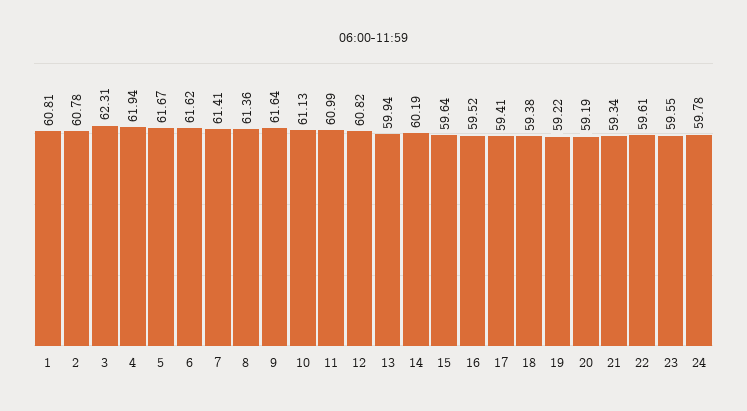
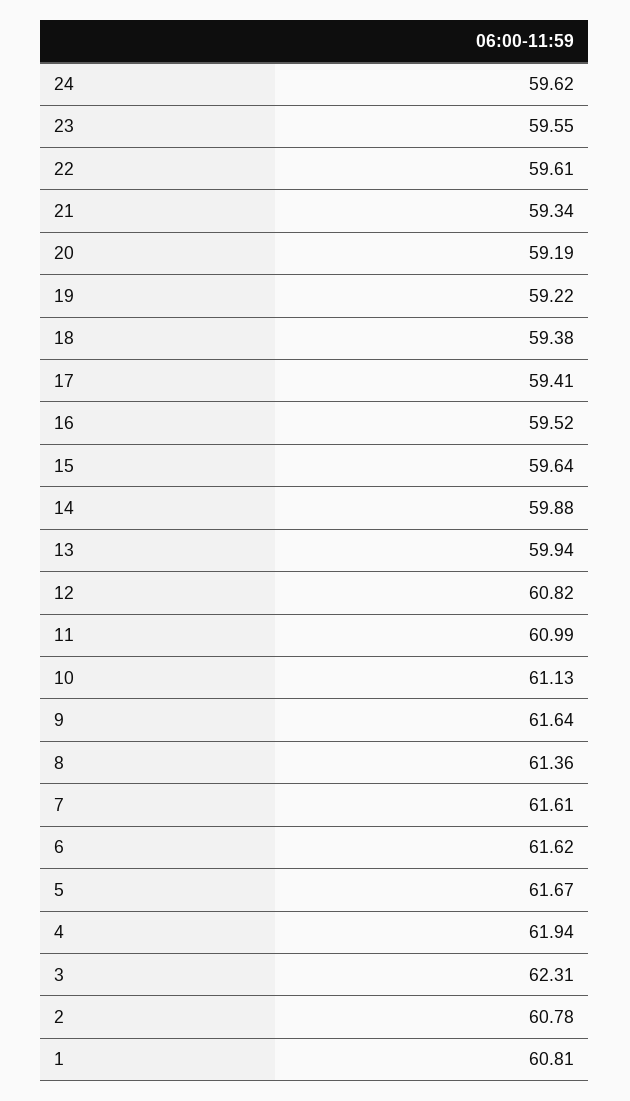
7: 61.41 -> 61.61
14: 60.19 -> 59.88
24: 59.78 -> 59.62

